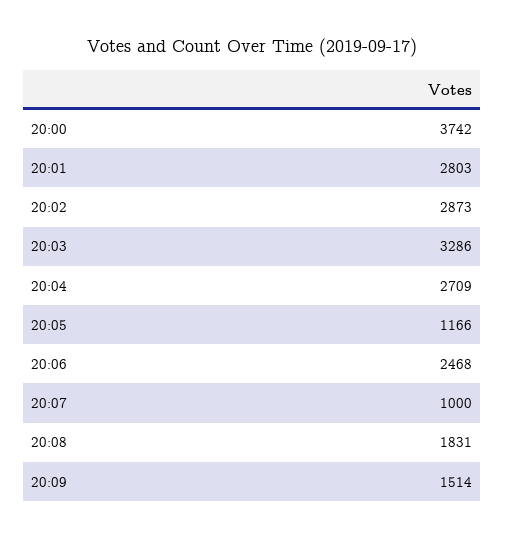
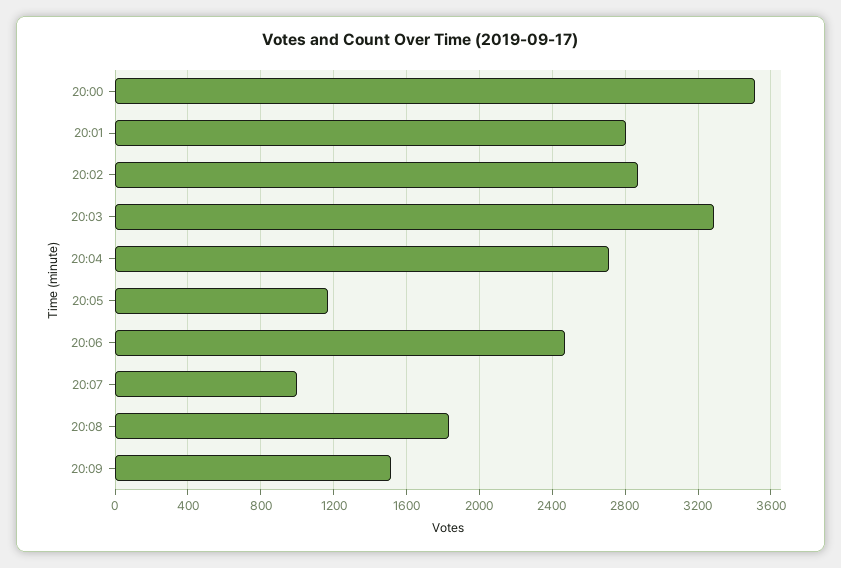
20:00: 3742 -> 3500

